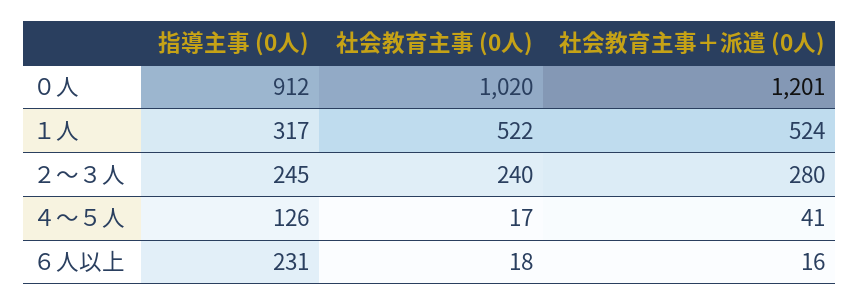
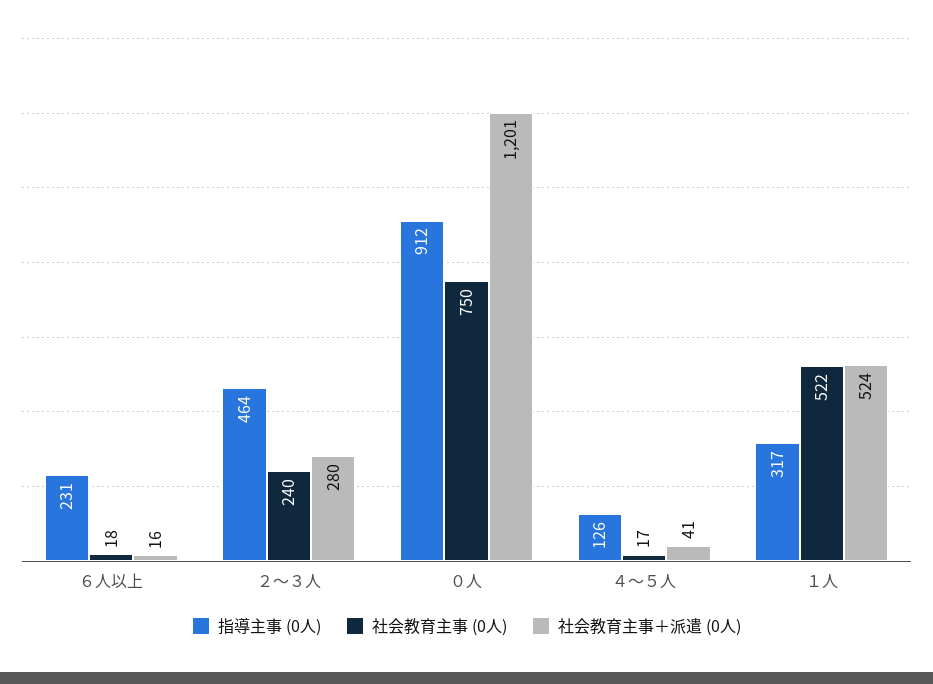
社会教育主事 (0人), ０人: 1020 -> 750
指導主事 (0人), ２～３人: 245 -> 464

